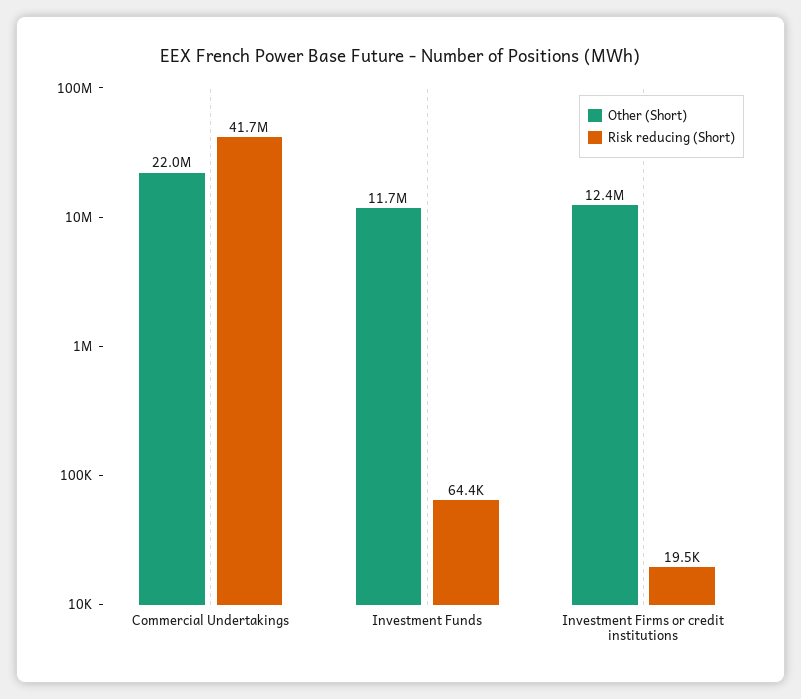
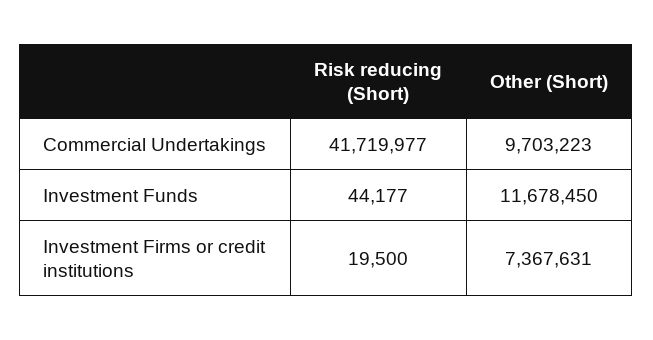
Other (Short), Commercial Undertakings: 22000000 -> 9703223
Risk reducing (Short), Investment Funds: 64400 -> 44177
Other (Short), Investment Firms or credit institutions: 12400000 -> 7367631

